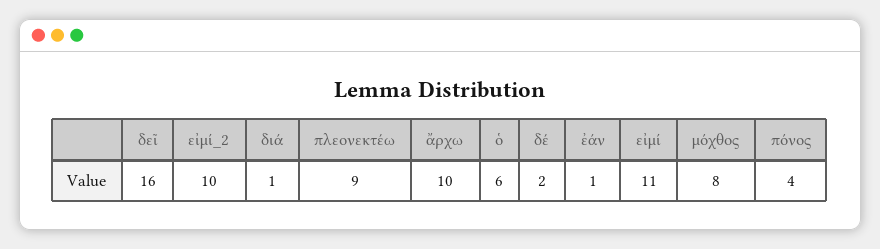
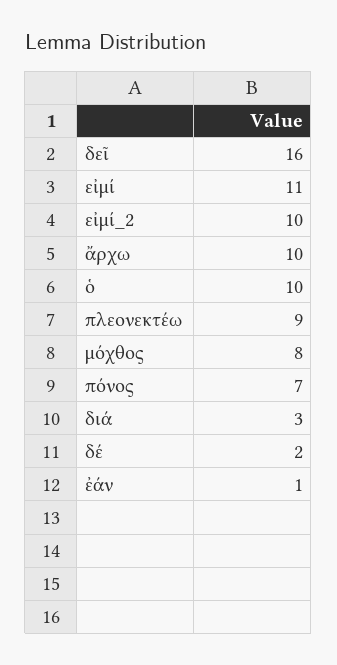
διά: 1 -> 3
ὁ: 6 -> 10
πόνος: 4 -> 7

